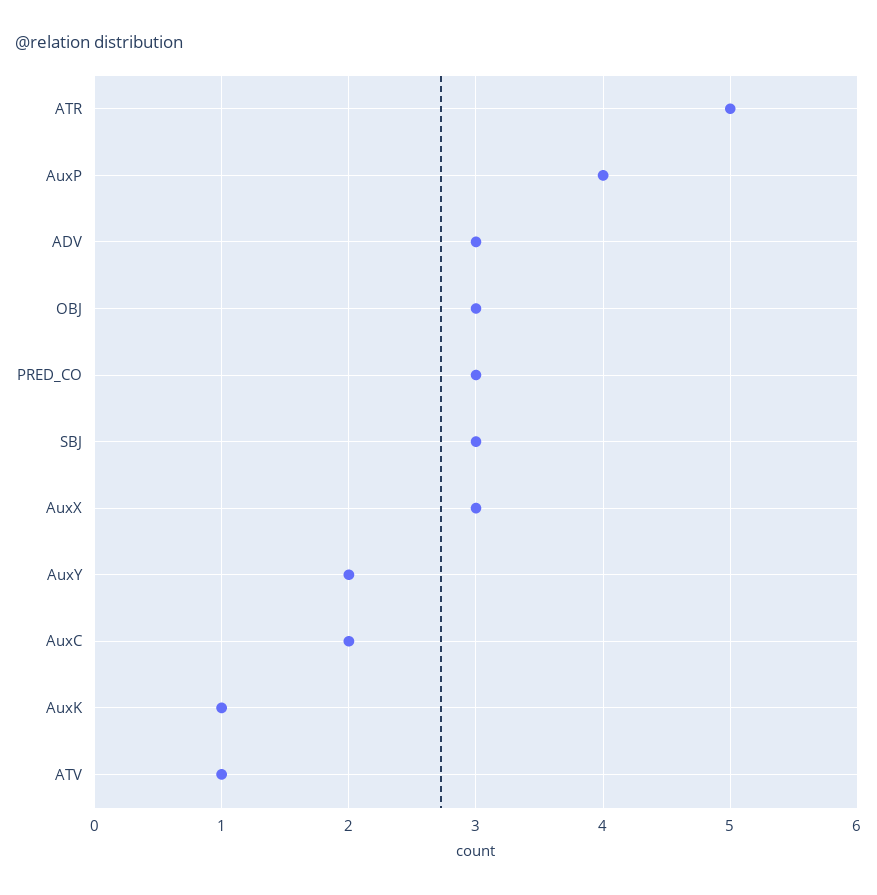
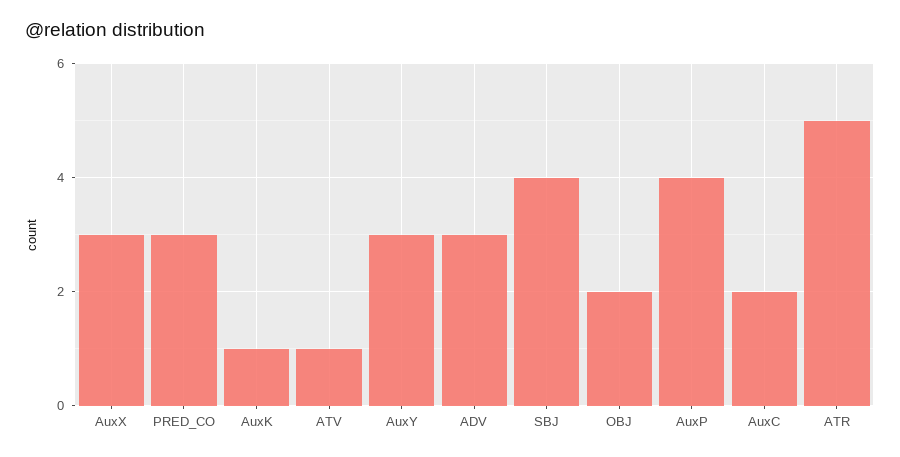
OBJ: 3 -> 2
SBJ: 3 -> 4
AuxY: 2 -> 3

